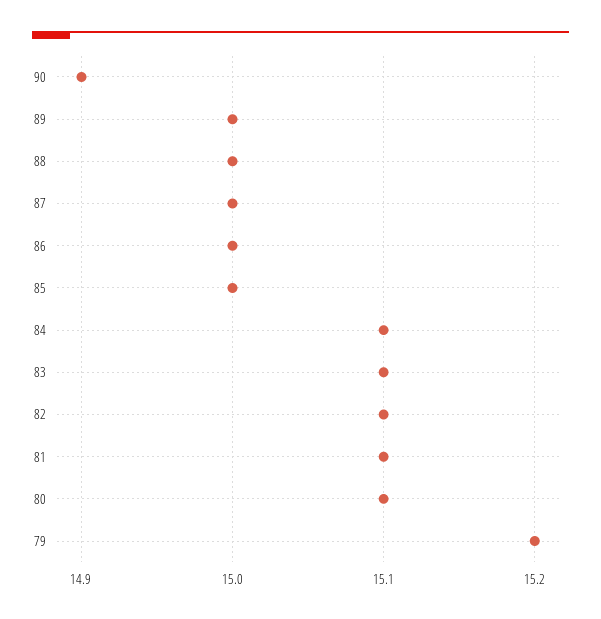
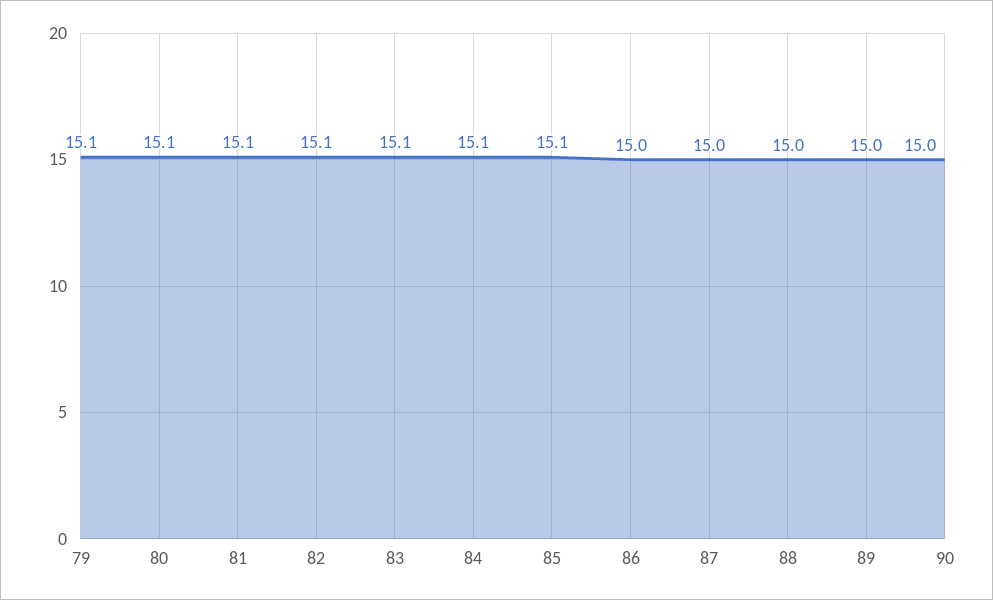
90: 14.9 -> 15
85: 15 -> 15.1
79: 15.2 -> 15.1

